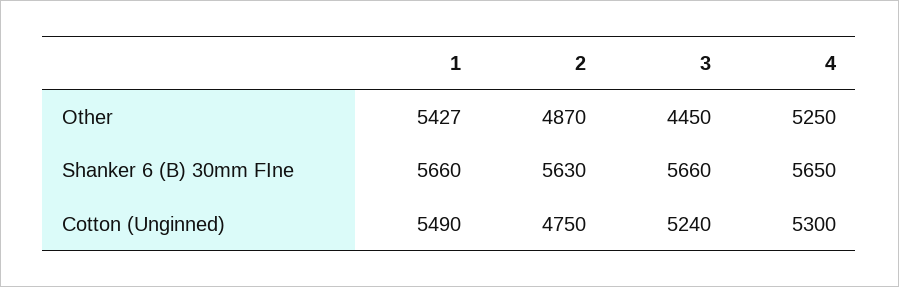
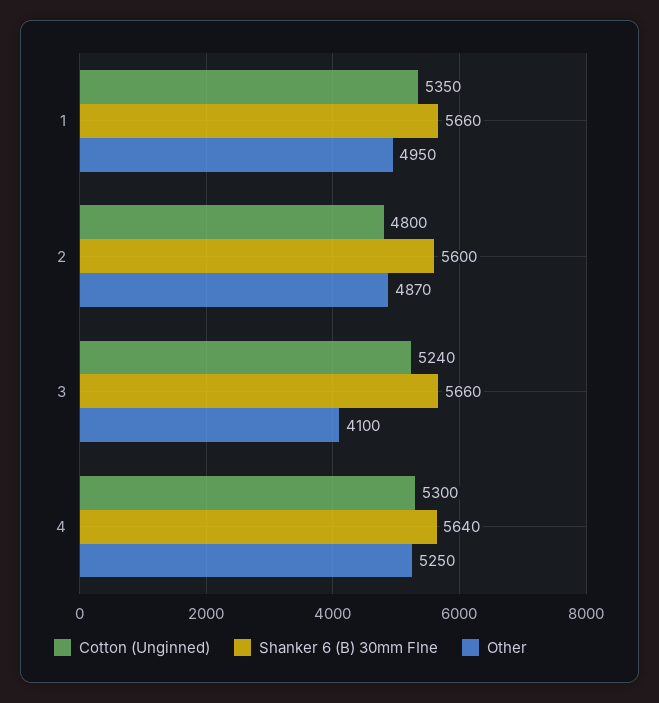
Other, 1: 5427 -> 4950
Other, 3: 4450 -> 4100
Shanker 6 (B) 30mm FIne, 2: 5630 -> 5600
Shanker 6 (B) 30mm FIne, 4: 5650 -> 5640
Cotton (Unginned), 1: 5490 -> 5350
Cotton (Unginned), 2: 4750 -> 4800

